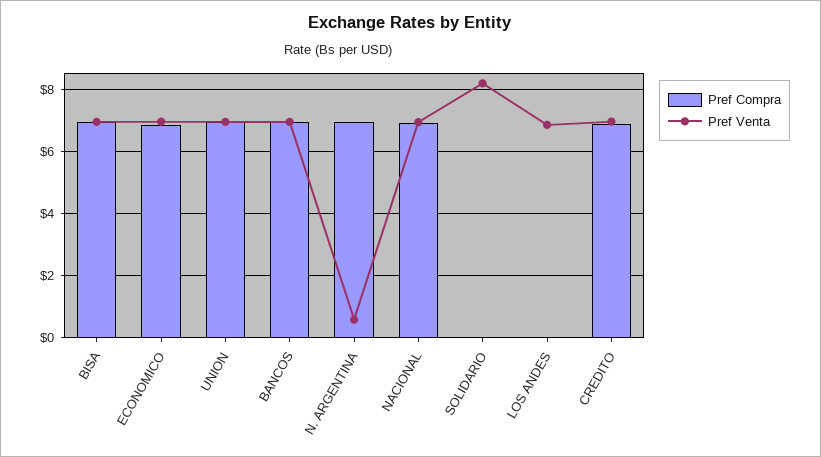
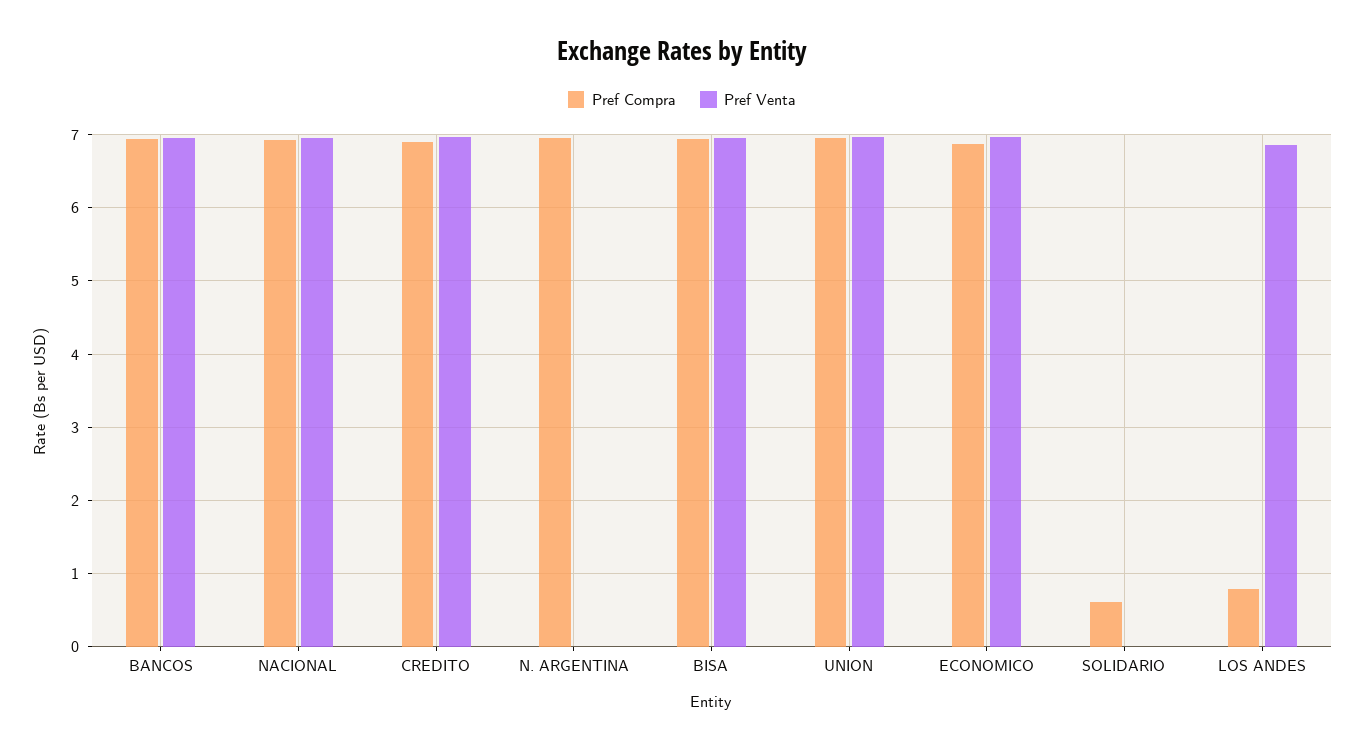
Pref Venta, N. ARGENTINA: 0.6 -> 0
Pref Compra, SOLIDARIO: 0 -> 0.6
Pref Venta, SOLIDARIO: 8.2 -> 0
Pref Compra, LOS ANDES: 0 -> 0.8

